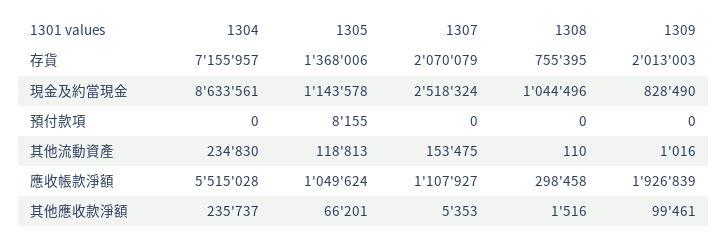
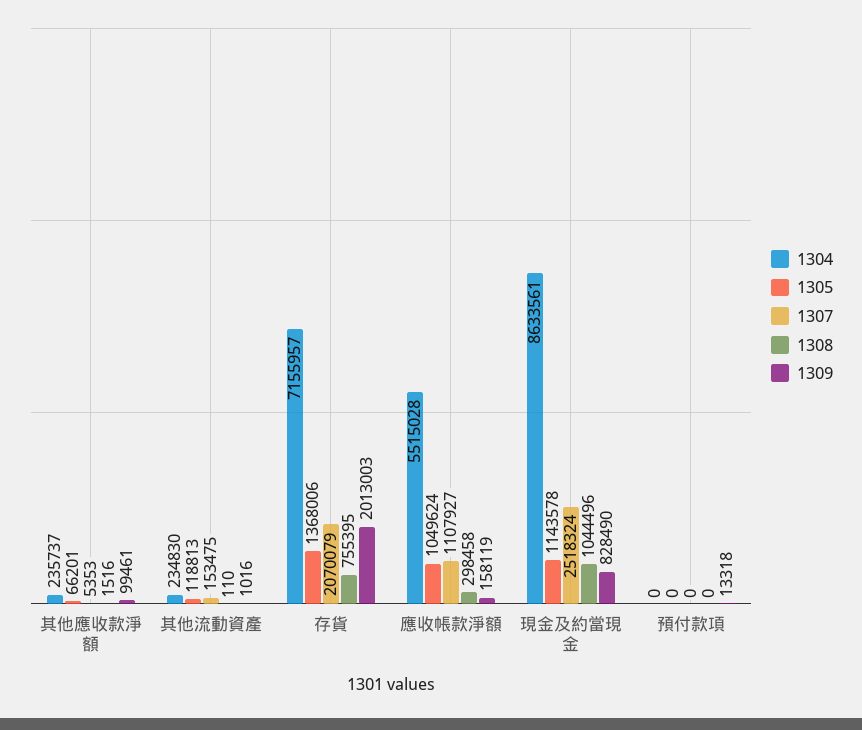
1305, 預付款項: 8155 -> 0
1309, 預付款項: 0 -> 13318
1309, 應收帳款淨額: 1926839 -> 158119

